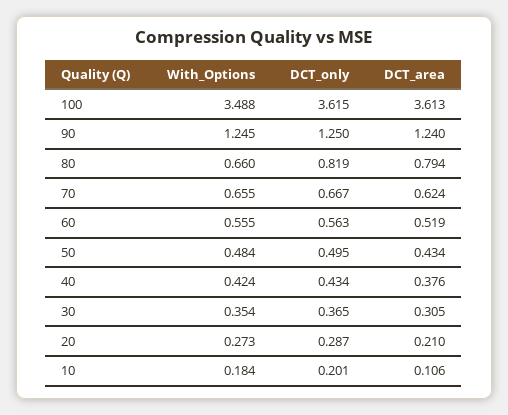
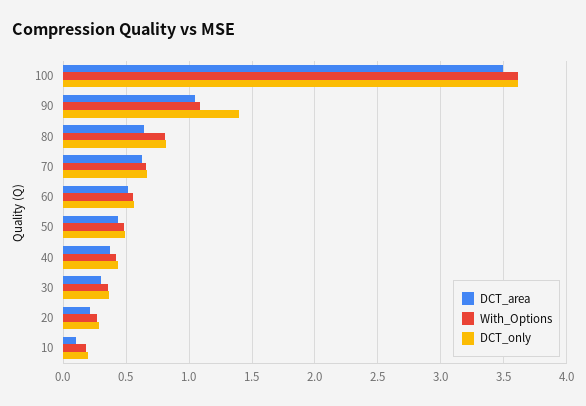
With_Options, 100: 3.488 -> 3.6
DCT_area, 100: 3.613 -> 3.5
With_Options, 90: 1.245 -> 1.1
DCT_only, 90: 1.25 -> 1.4
DCT_area, 90: 1.24 -> 1.05
With_Options, 80: 0.66 -> 0.8
DCT_area, 80: 0.794 -> 0.65

